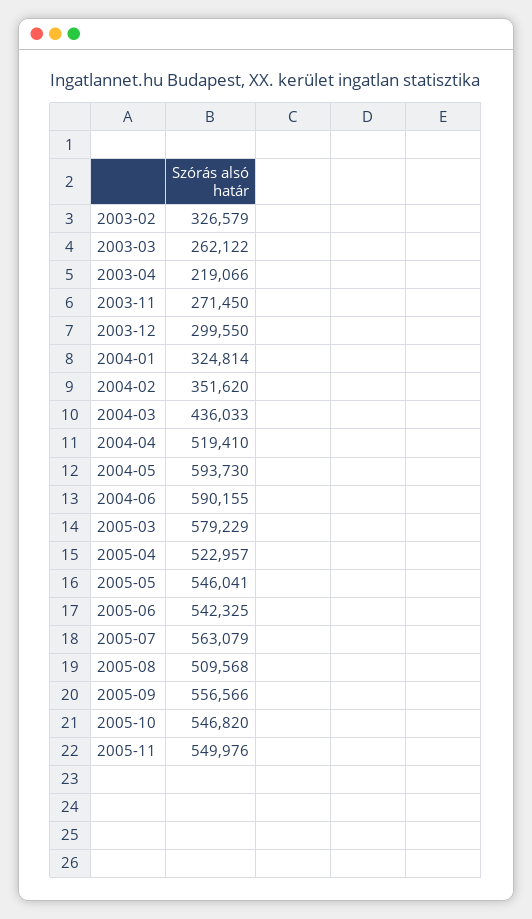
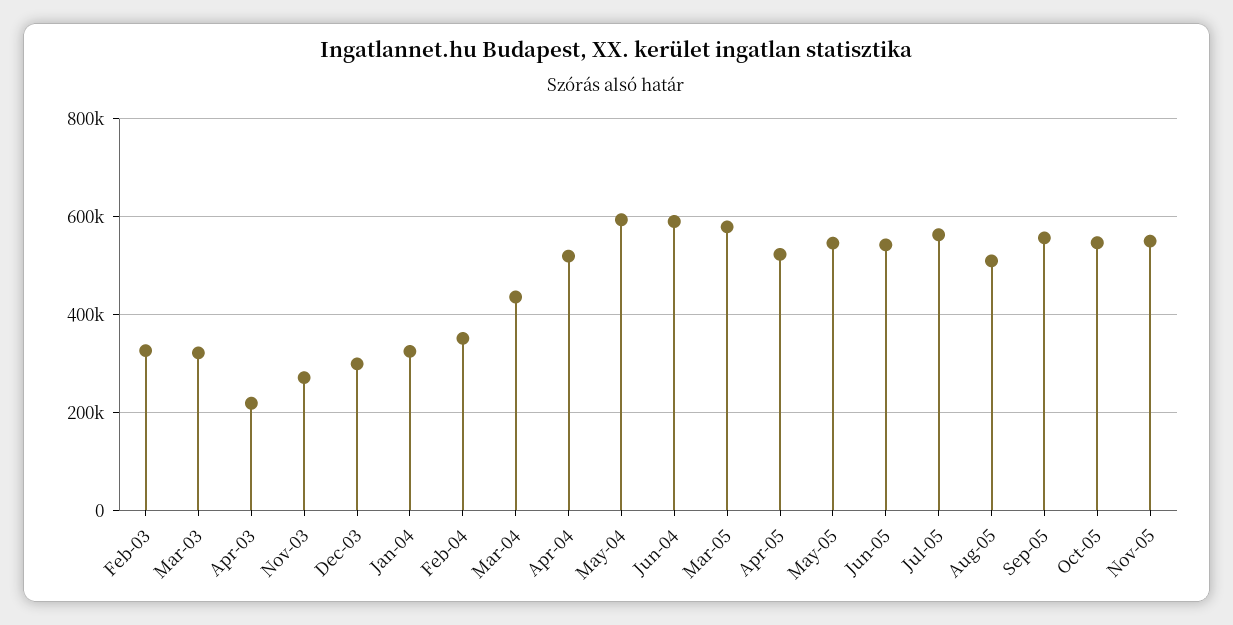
2003-03: 262122 -> 320000

